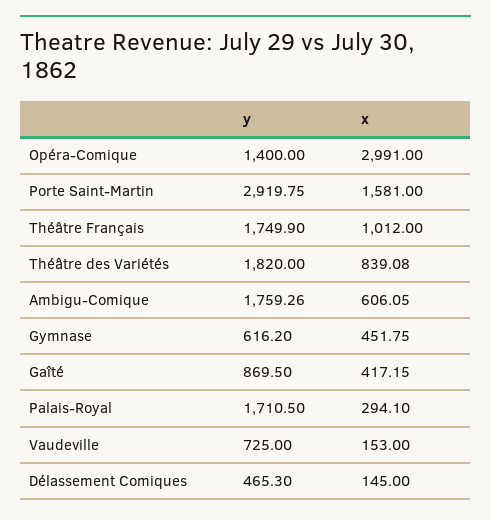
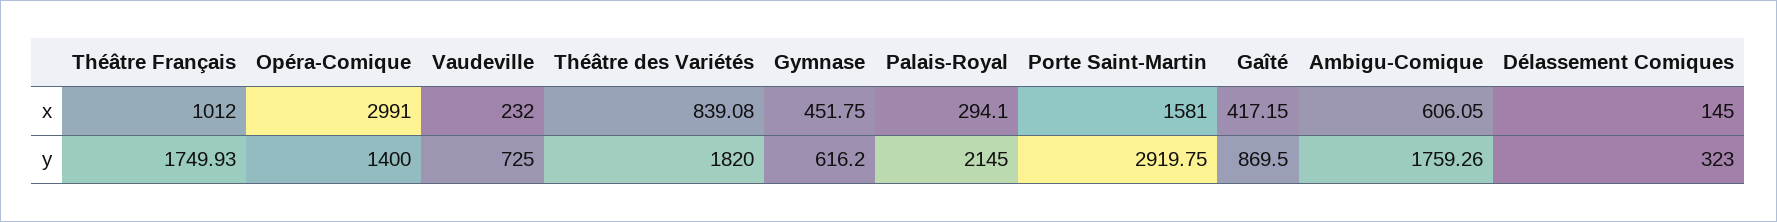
y, Théâtre Français: 1749.9 -> 1749.93
y, Palais-Royal: 1710.5 -> 2145
x, Vaudeville: 153 -> 232
y, Délassement Comiques: 465.3 -> 323

